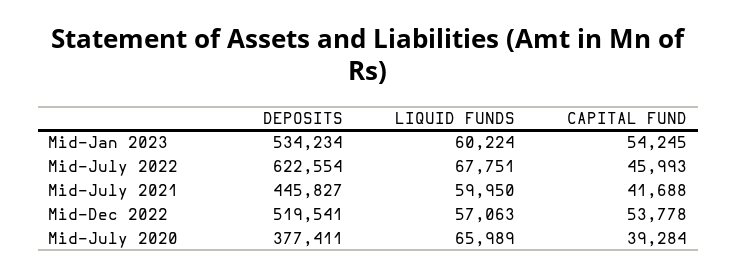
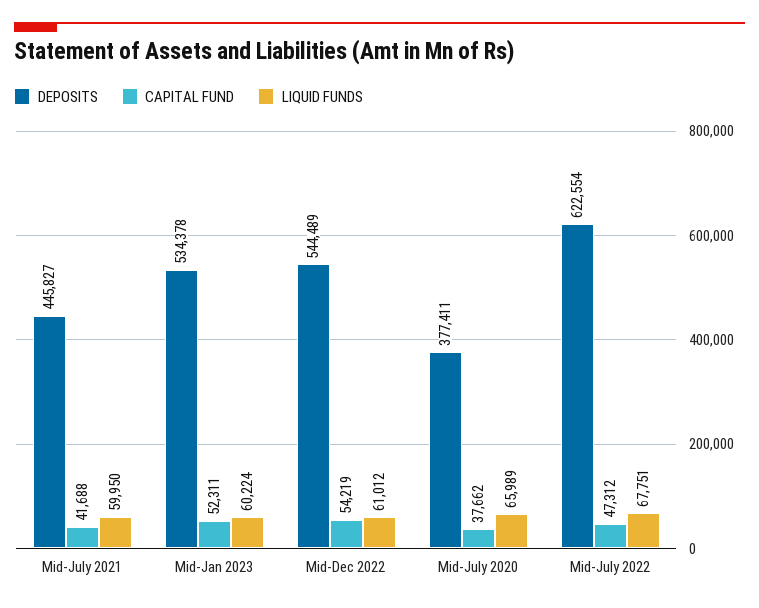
DEPOSITS, Mid-Jan 2023: 534234 -> 534378
CAPITAL FUND, Mid-Jan 2023: 54245 -> 52311
CAPITAL FUND, Mid-July 2022: 45993 -> 47312
DEPOSITS, Mid-Dec 2022: 519541 -> 544489
LIQUID FUNDS, Mid-Dec 2022: 57063 -> 61012
CAPITAL FUND, Mid-Dec 2022: 53778 -> 54219
CAPITAL FUND, Mid-July 2020: 39284 -> 37662

